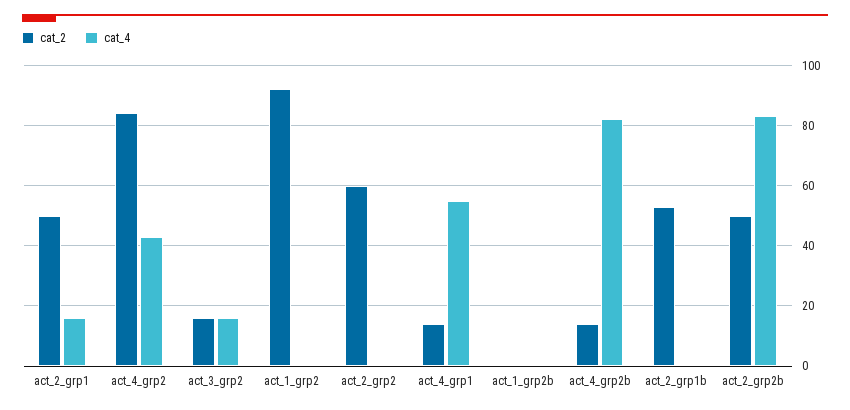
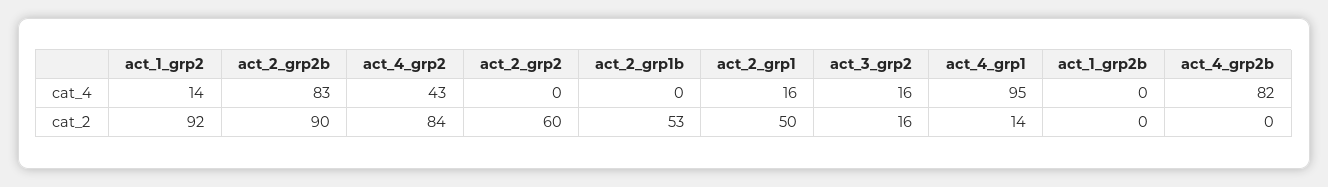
cat_4, act_1_grp2: 0 -> 14
cat_4, act_4_grp1: 55 -> 95
cat_2, act_4_grp2b: 15 -> 0
cat_2, act_2_grp2b: 50 -> 90

